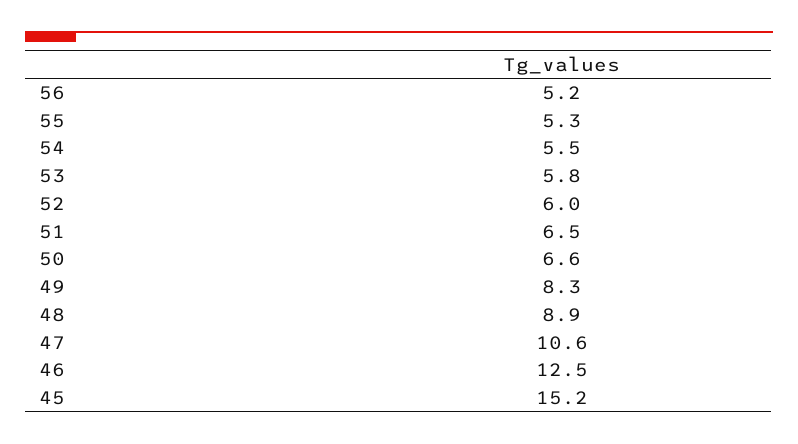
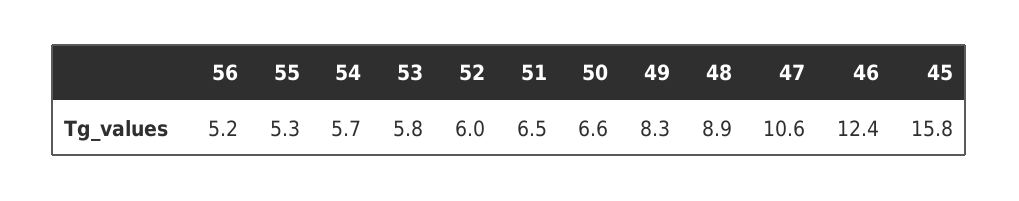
54: 5.5 -> 5.7
46: 12.5 -> 12.4
45: 15.2 -> 15.8

